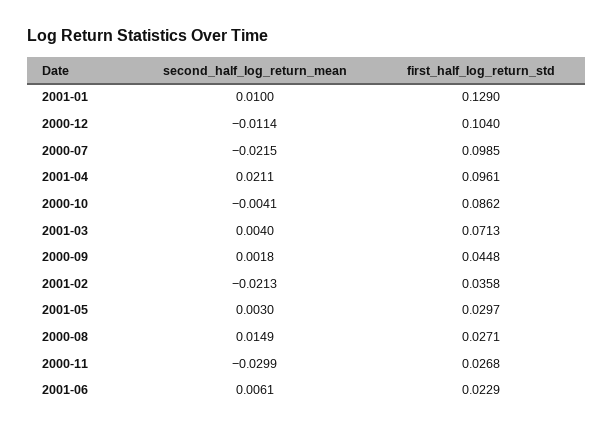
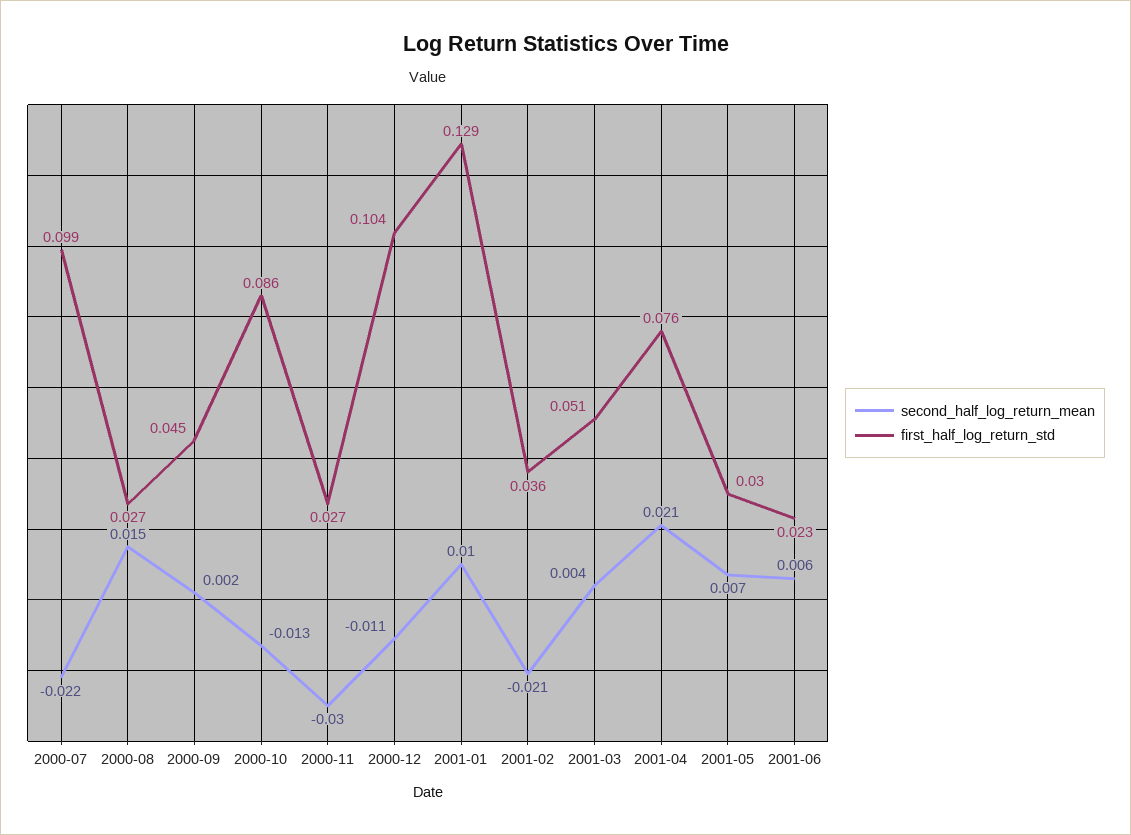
first_half_log_return_std, 2001-04: 0.0961 -> 0.076
second_half_log_return_mean, 2000-10: -0.0041 -> -0.013
first_half_log_return_std, 2001-03: 0.0713 -> 0.051
second_half_log_return_mean, 2001-05: 0.003 -> 0.007

